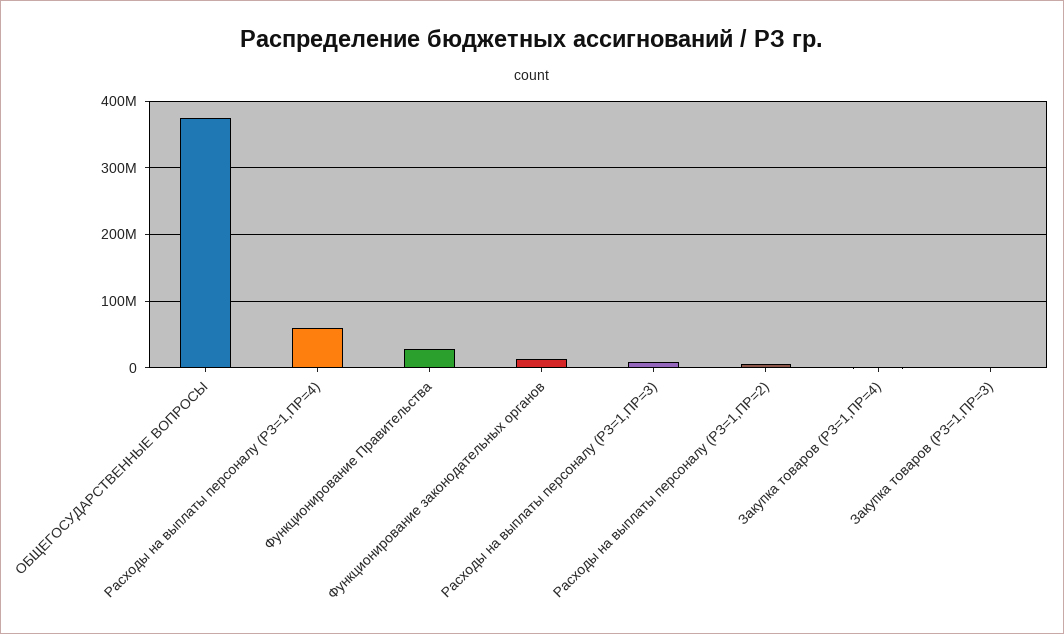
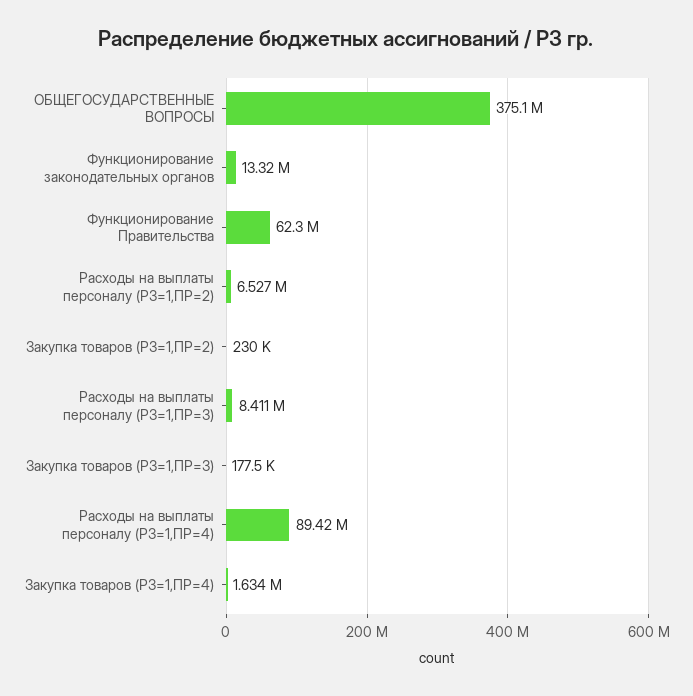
Расходы на выплаты персоналу (РЗ=1,ПР=4): 60000000 -> 89420000
Функционирование Правительства: 30000000 -> 62300000
Закупка товаров (РЗ=1,ПР=2): none -> 230000

